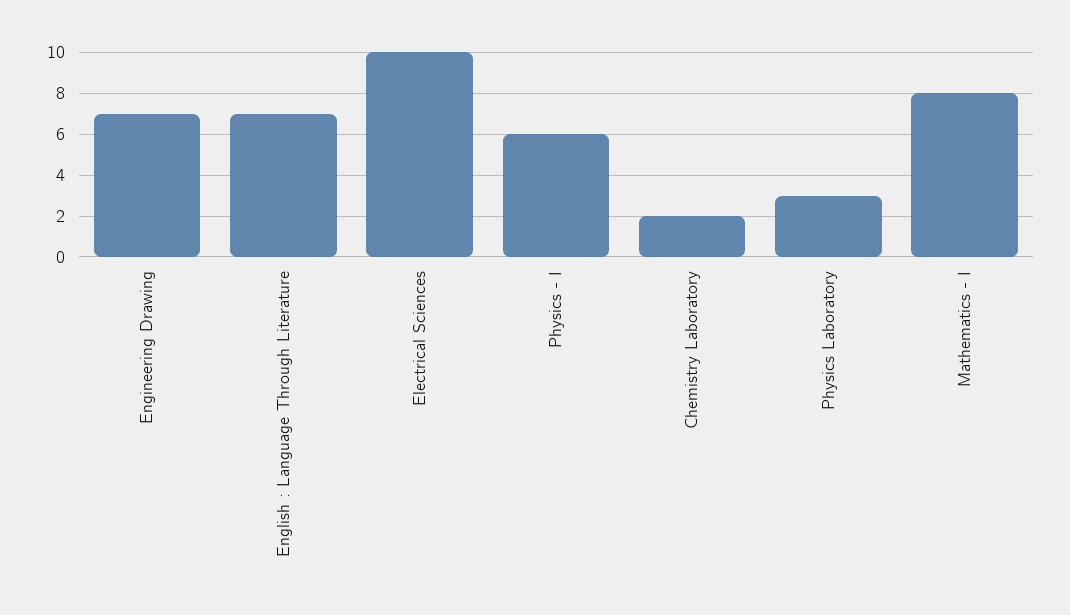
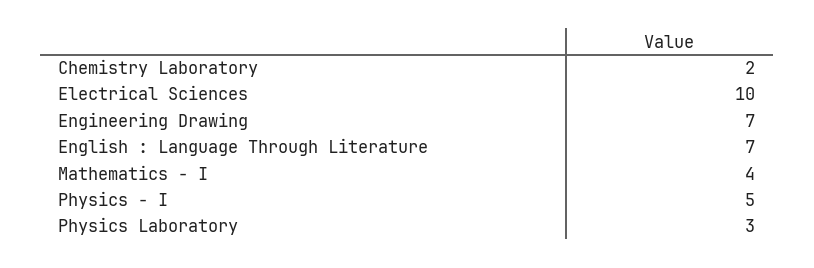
Physics - I: 6 -> 5
Mathematics - I: 8 -> 4

